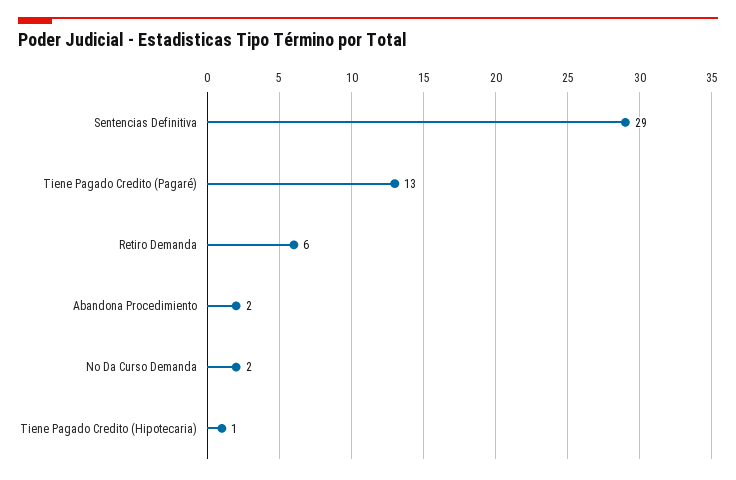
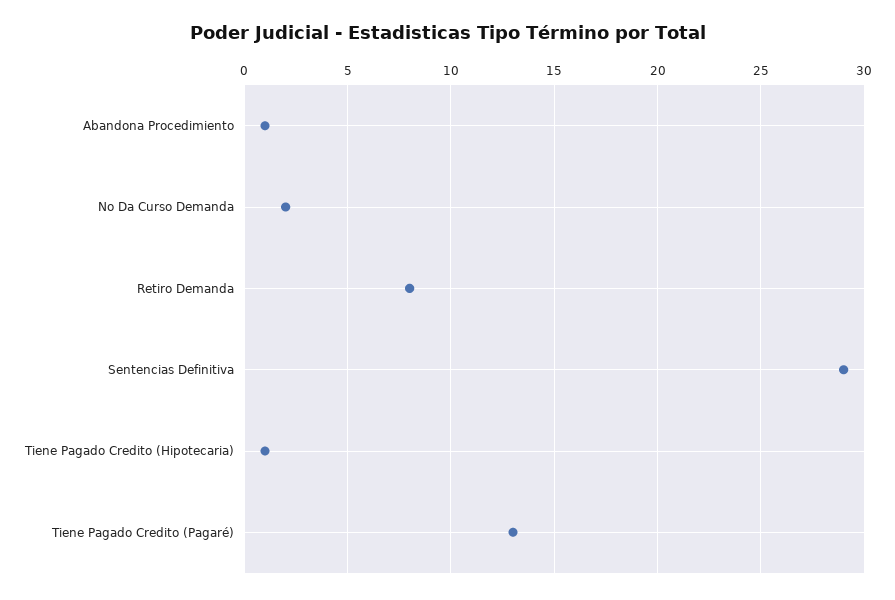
Retiro Demanda: 6 -> 8
Abandona Procedimiento: 2 -> 1

